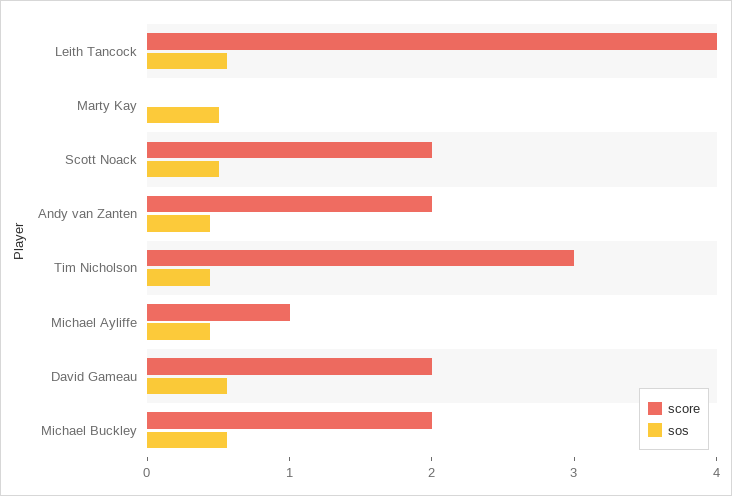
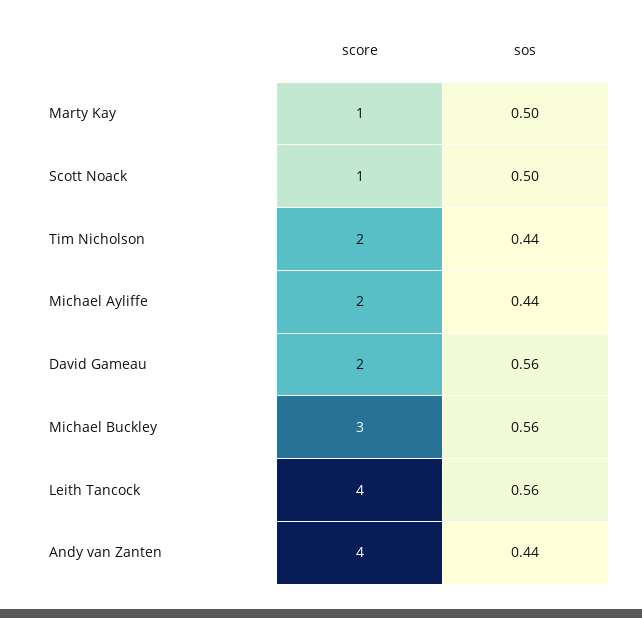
score, Marty Kay: 0 -> 1
score, Scott Noack: 2 -> 1
score, Andy van Zanten: 2 -> 4
score, Tim Nicholson: 3 -> 2
score, Michael Ayliffe: 1 -> 2
score, Michael Buckley: 2 -> 3

